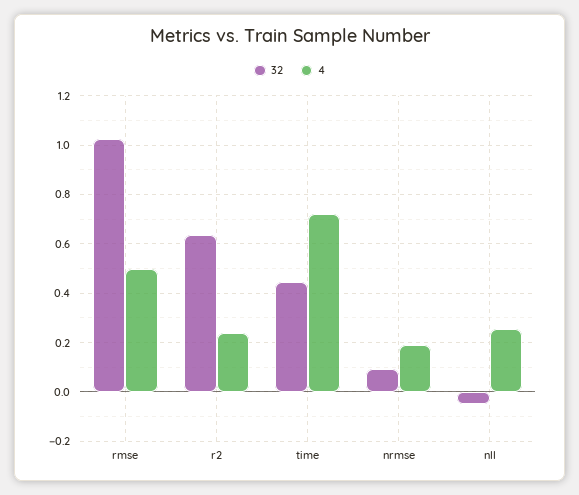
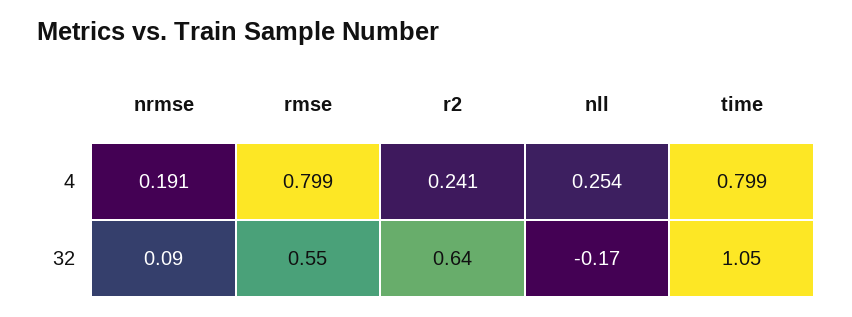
32, rmse: 1.025 -> 0.55
4, rmse: 0.5 -> 0.799
32, time: 0.45 -> 1.05
4, time: 0.725 -> 0.799
32, nll: -0.05 -> -0.17

